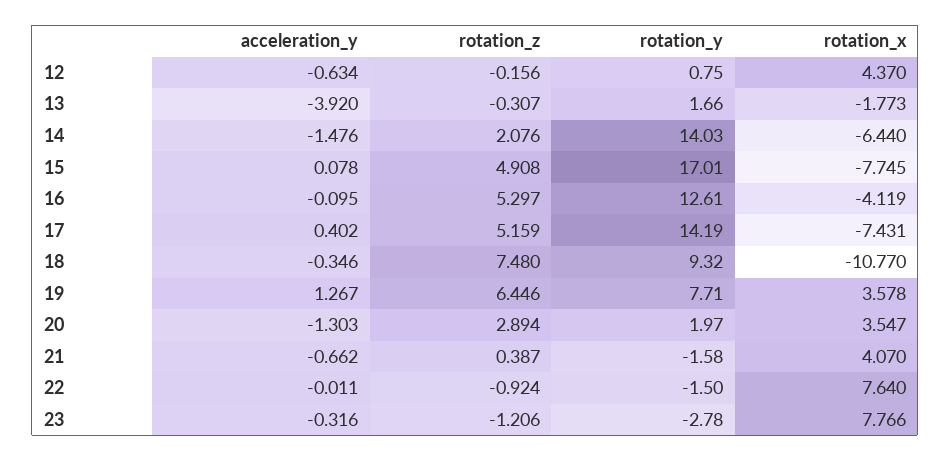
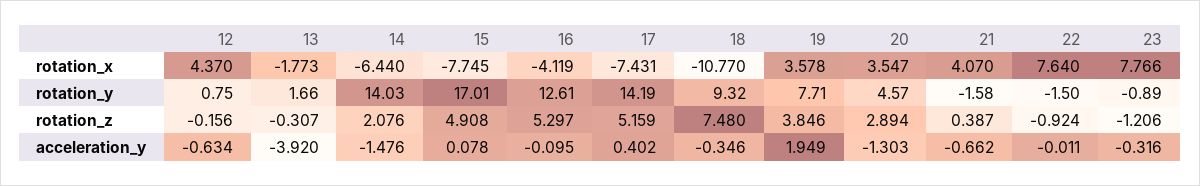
acceleration_y, 19: 1.267 -> 1.949
rotation_z, 19: 6.446 -> 3.846
rotation_y, 20: 1.97 -> 4.57
rotation_y, 23: -2.78 -> -0.89

